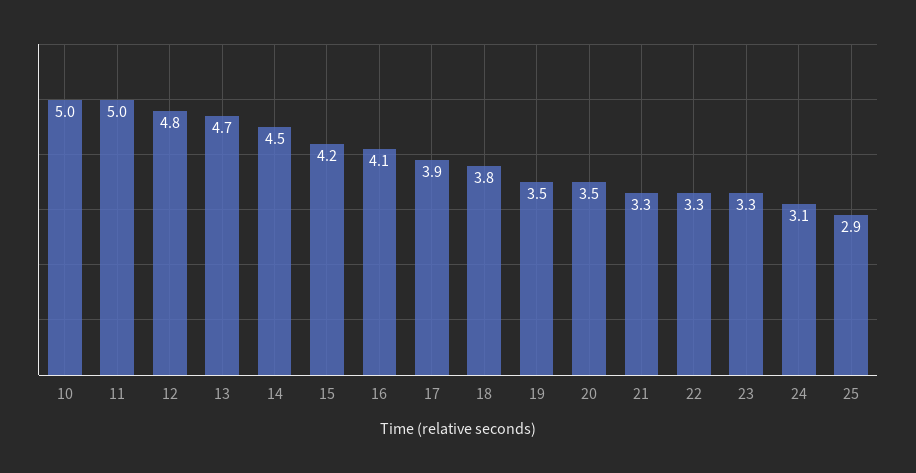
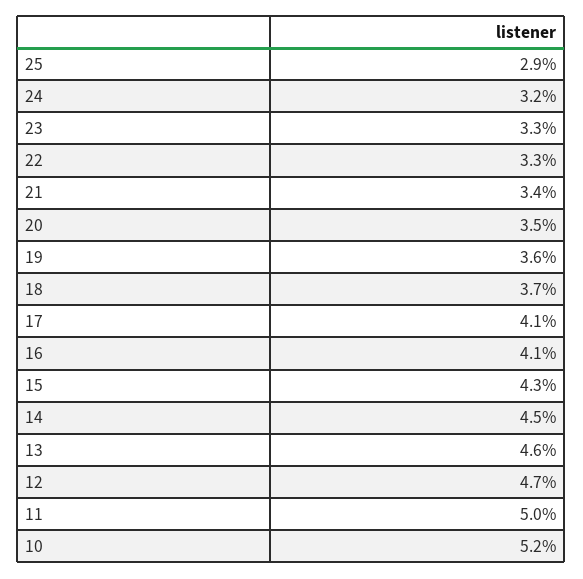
10: 5 -> 5.2
12: 4.8 -> 4.7
13: 4.7 -> 4.6
15: 4.2 -> 4.3
17: 3.9 -> 4.1
18: 3.8 -> 3.7
19: 3.5 -> 3.6
21: 3.3 -> 3.4
24: 3.1 -> 3.2

